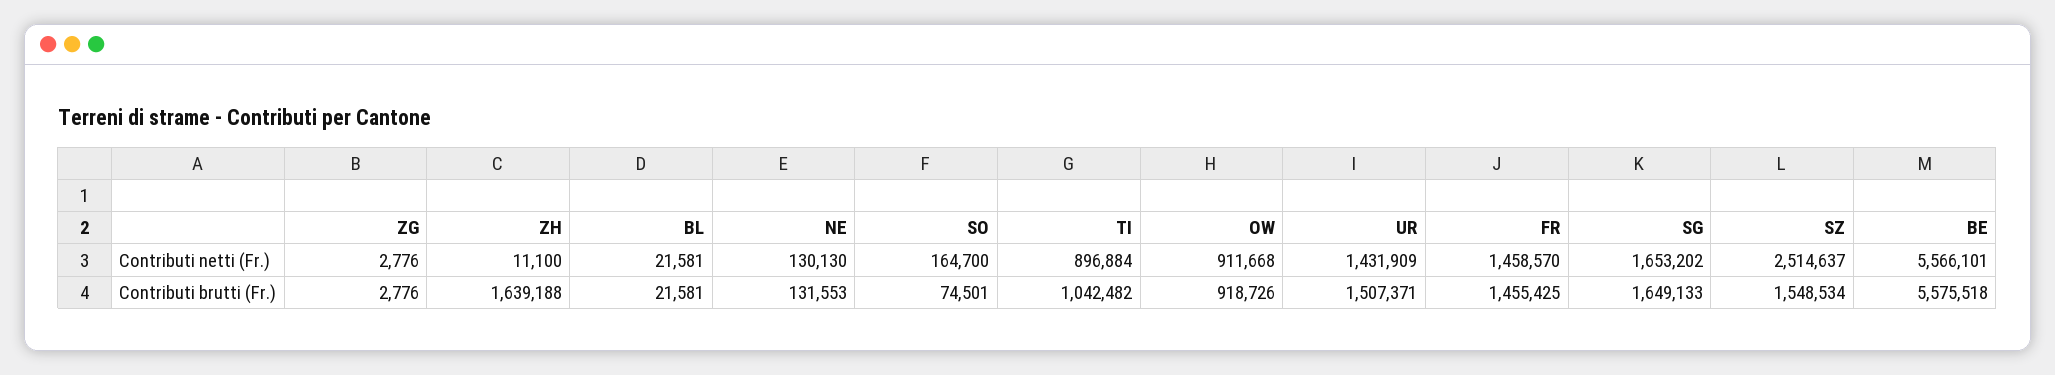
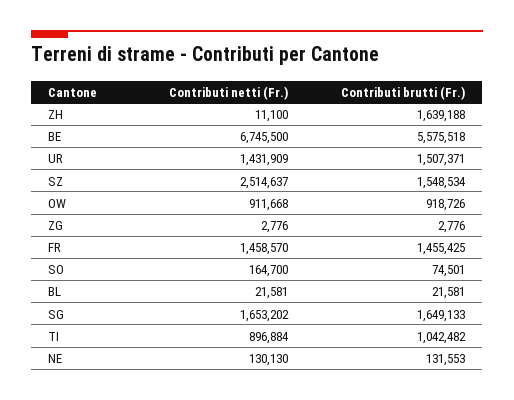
BE, Contributi netti (Fr.): 5566101 -> 6745500

